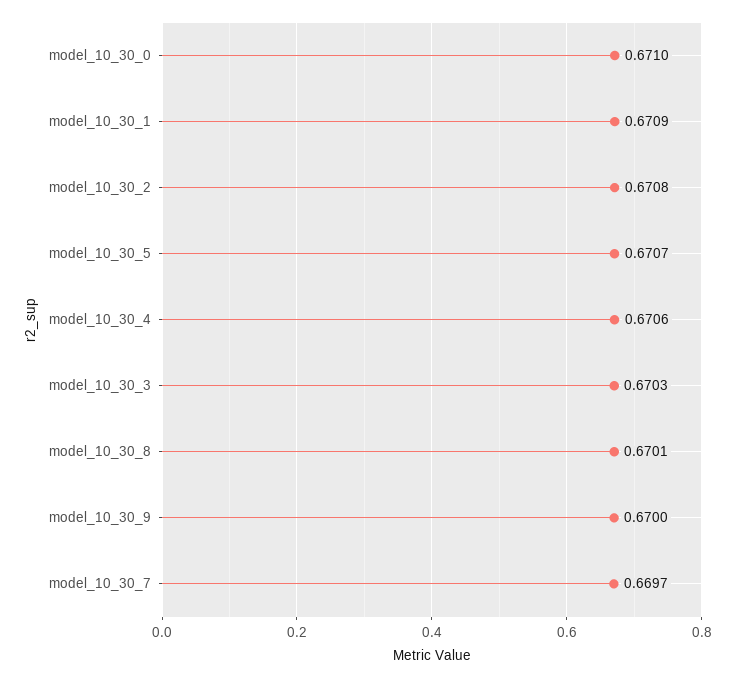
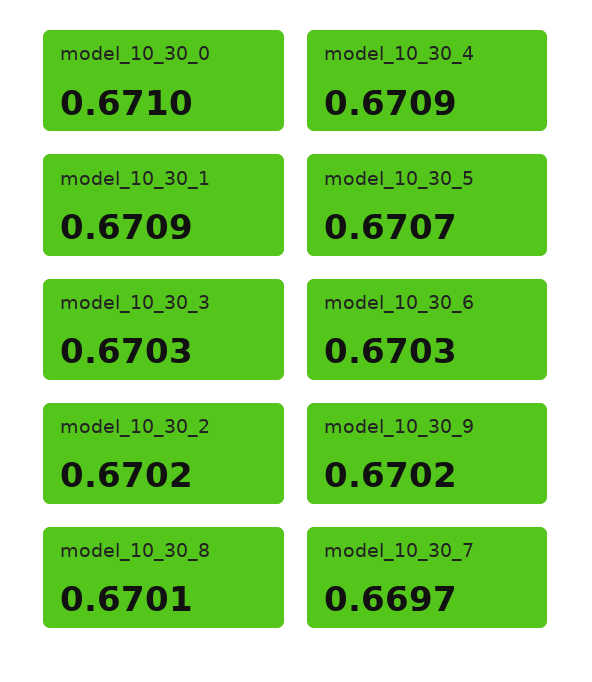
model_10_30_2: 0.6708 -> 0.6702
model_10_30_4: 0.6706 -> 0.6709
model_10_30_9: 0.67 -> 0.6702
model_10_30_6: none -> 0.6703

